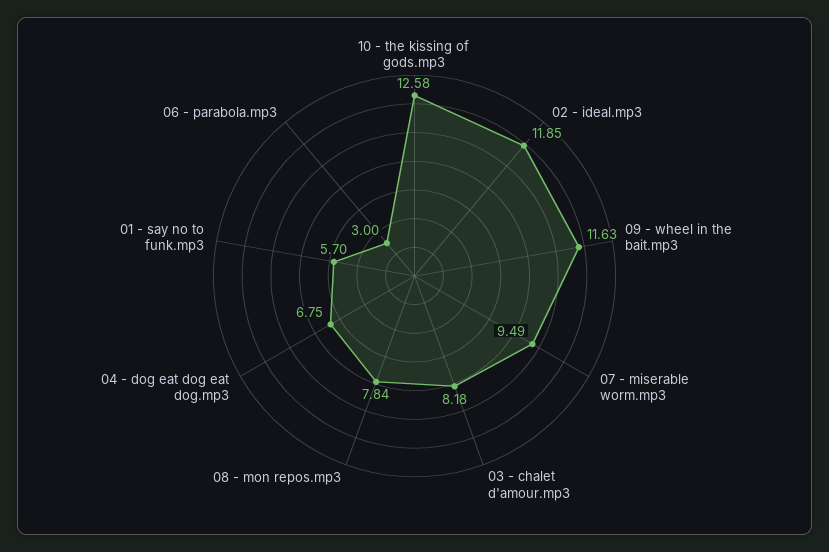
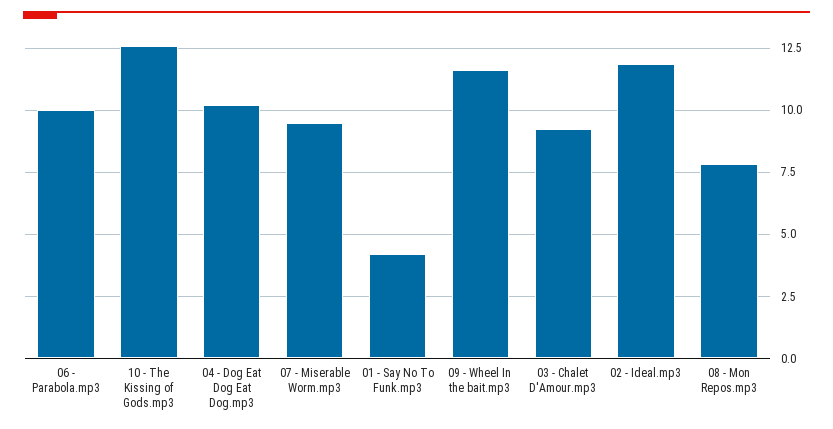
03 - chalet d'amour.mp3: 8.18 -> 9.25
04 - dog eat dog eat dog.mp3: 6.75 -> 10.25
01 - say no to funk.mp3: 5.7 -> 4.25
06 - parabola.mp3: 3 -> 10

